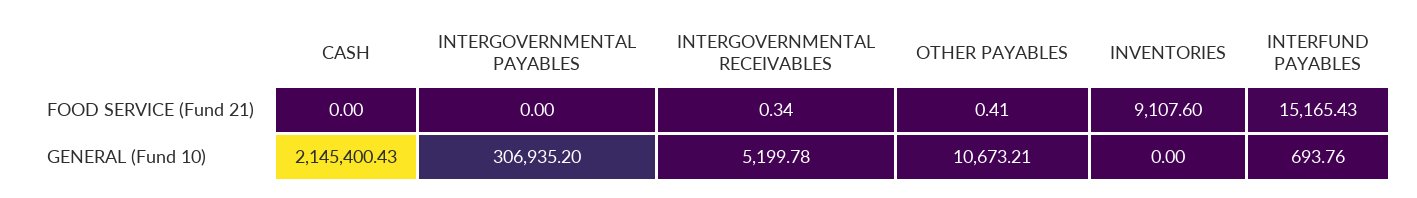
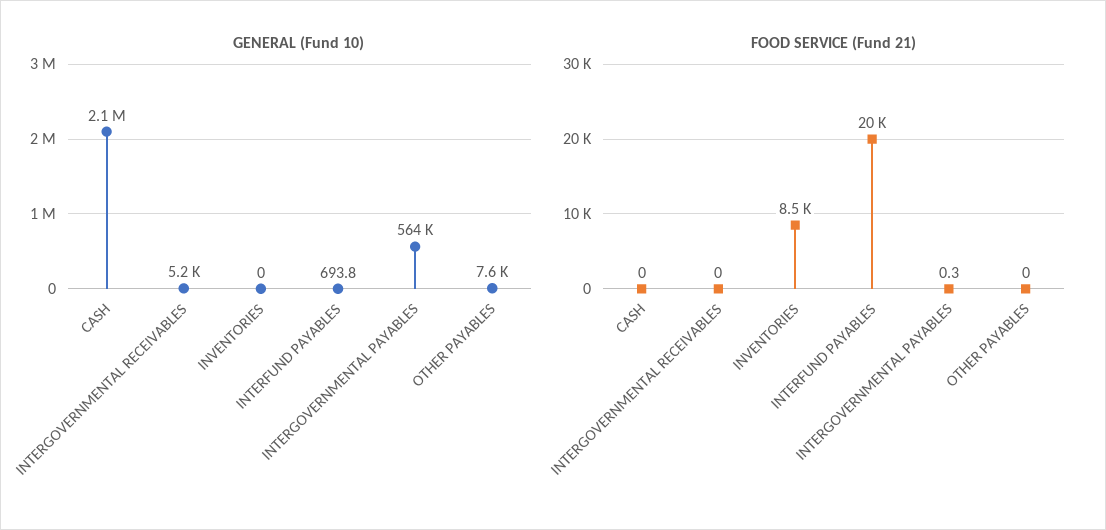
FOOD SERVICE (Fund 21), INTERGOVERNMENTAL PAYABLES: 0 -> 0.3
FOOD SERVICE (Fund 21), INTERGOVERNMENTAL RECEIVABLES: 0.34 -> 0
FOOD SERVICE (Fund 21), OTHER PAYABLES: 0.41 -> 0
FOOD SERVICE (Fund 21), INVENTORIES: 9107.6 -> 8500
FOOD SERVICE (Fund 21), INTERFUND PAYABLES: 15165.43 -> 20000
GENERAL (Fund 10), INTERGOVERNMENTAL PAYABLES: 306935.2 -> 564000
GENERAL (Fund 10), OTHER PAYABLES: 10673.21 -> 7600

